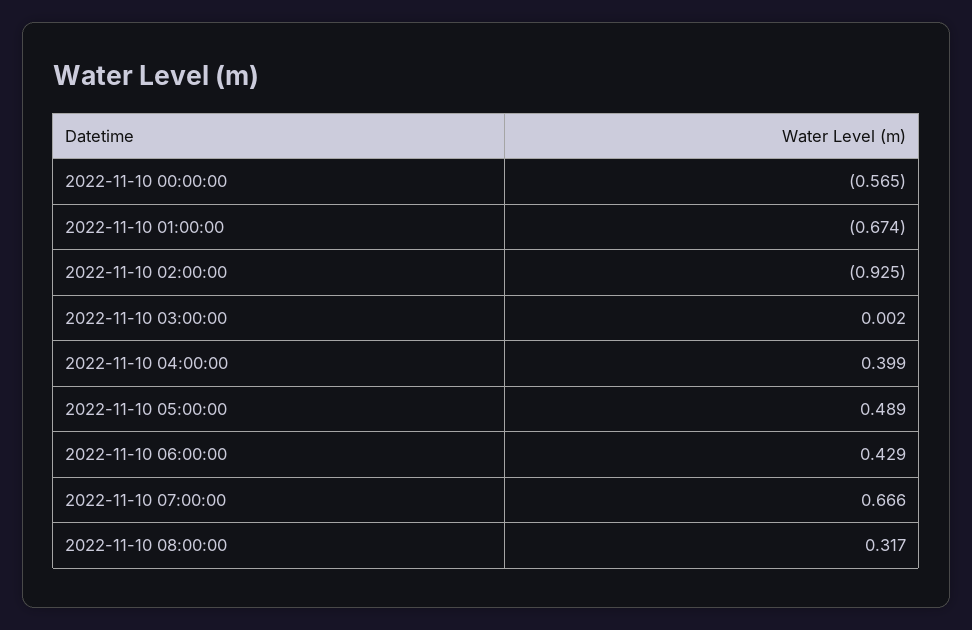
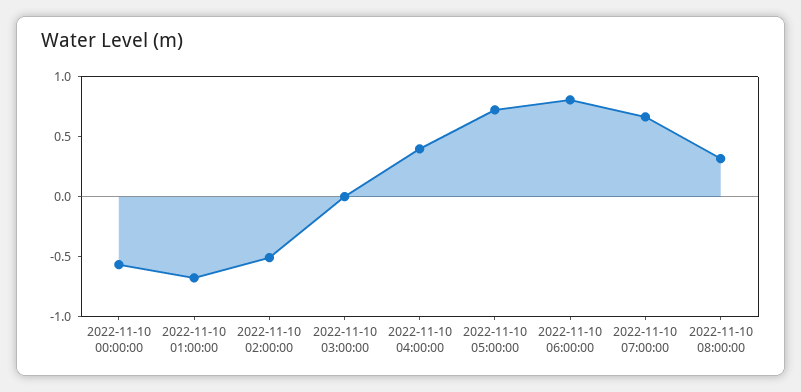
2022-11-10 02:00:00: -0.925 -> -0.5
2022-11-10 05:00:00: 0.489 -> 0.7
2022-11-10 06:00:00: 0.429 -> 0.8

